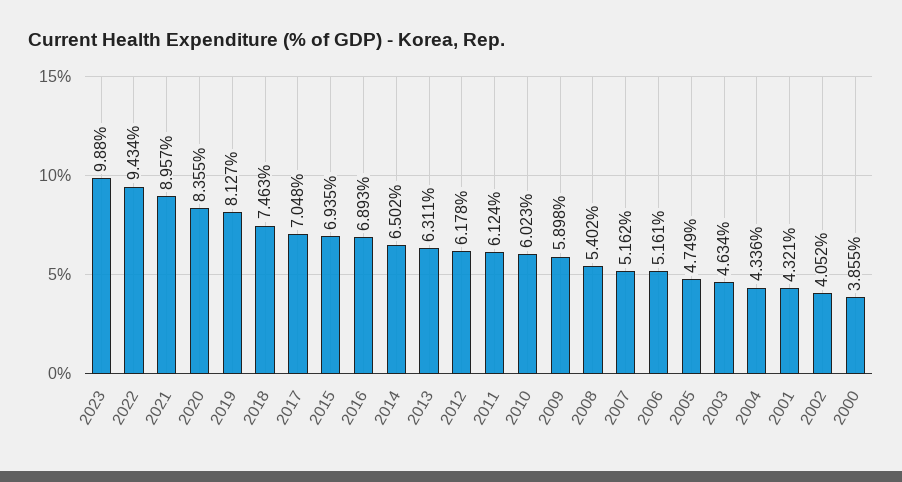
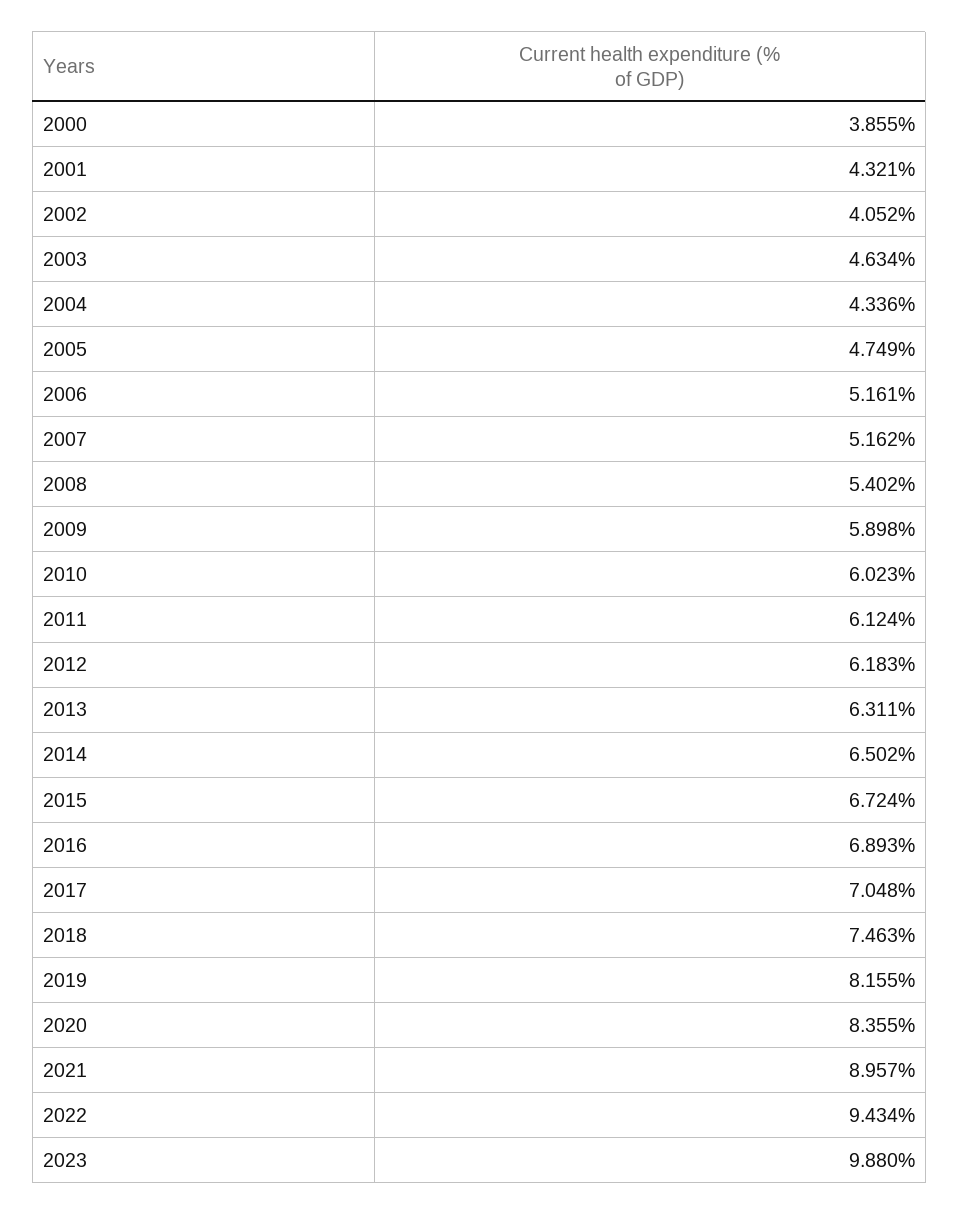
2019: 8.127 -> 8.155
2015: 6.935 -> 6.724
2012: 6.178 -> 6.183

